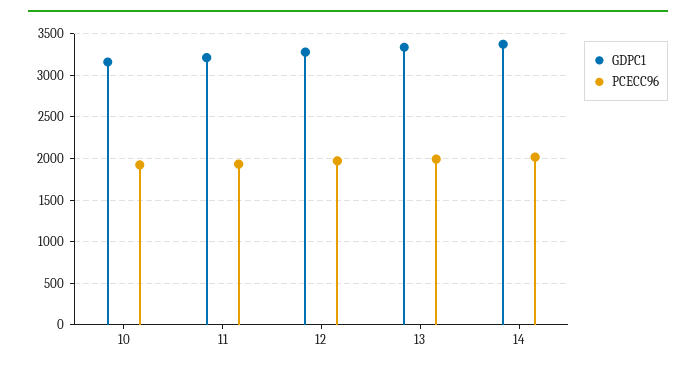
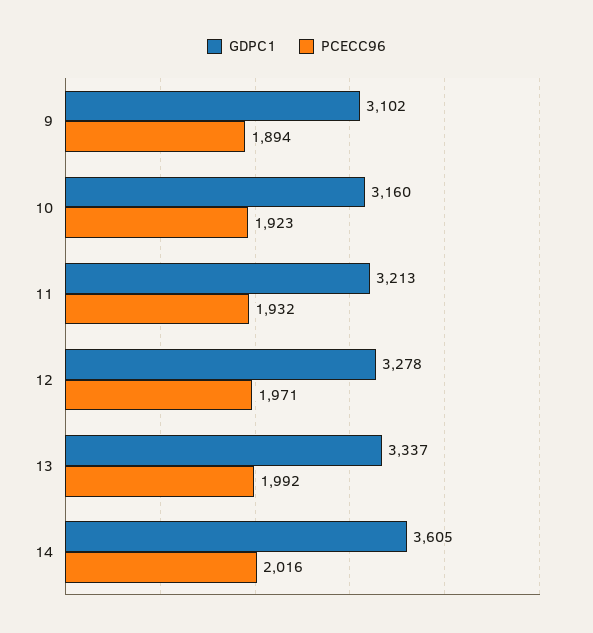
GDPC1, 14: 3400 -> 3605
GDPC1, 9: none -> 3102
PCECC96, 9: none -> 1894

